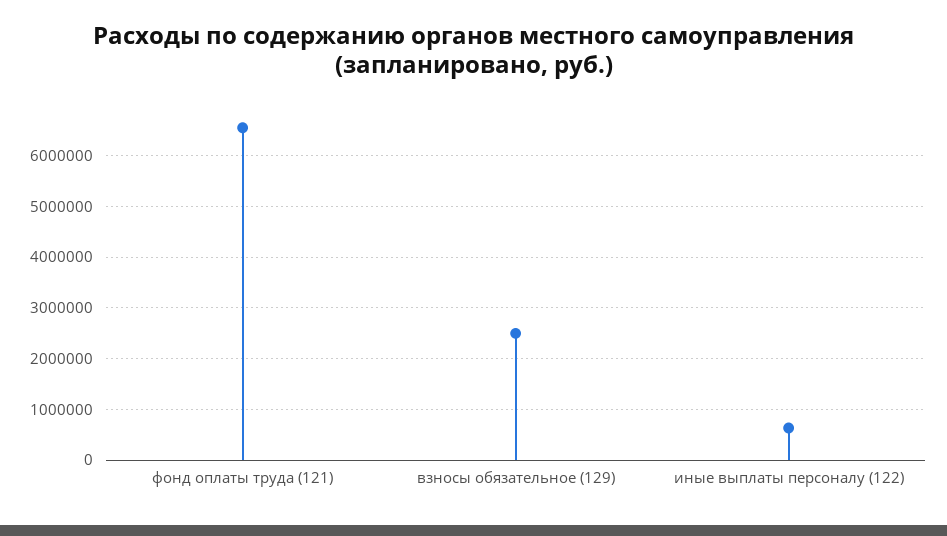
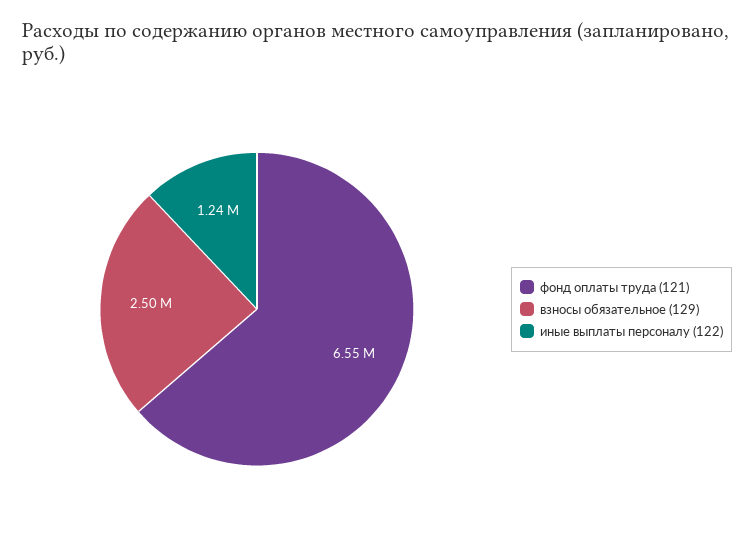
иные выплаты персоналу (122): 600000 -> 1240000

